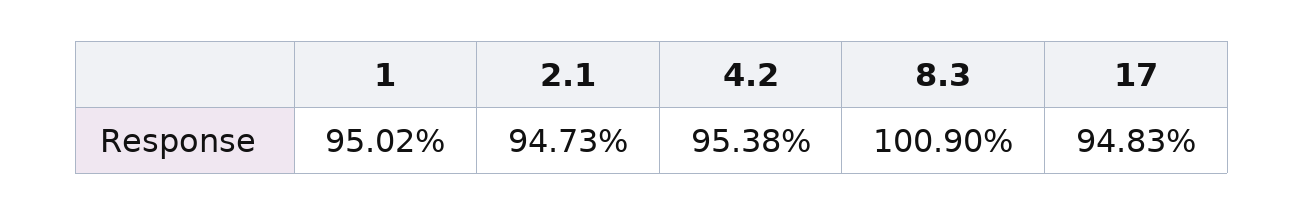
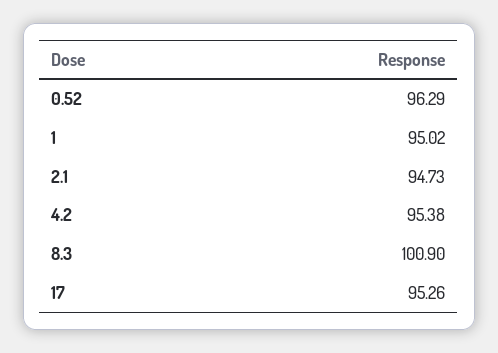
17: 94.83 -> 95.26
0.52: none -> 96.29

